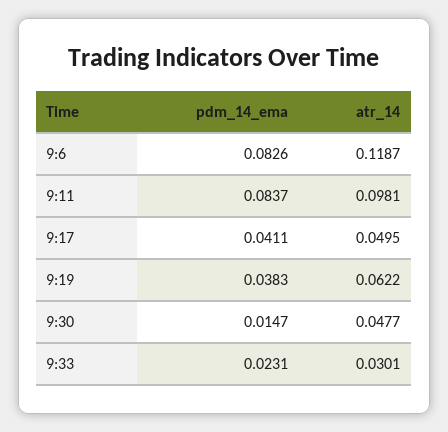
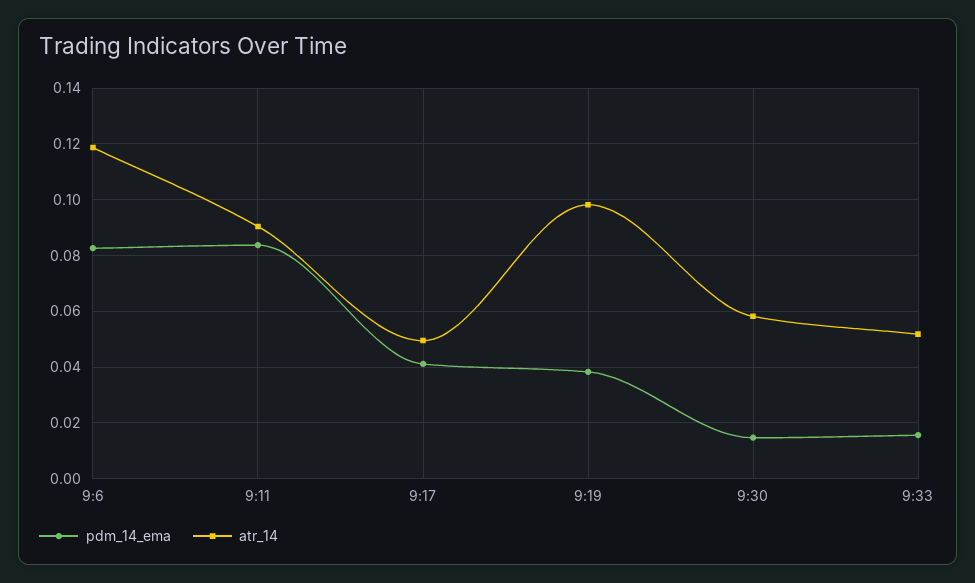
atr_14, 9:11: 0.0981 -> 0.09
atr_14, 9:19: 0.0622 -> 0.0975
atr_14, 9:30: 0.0477 -> 0.0575
pdm_14_ema, 9:33: 0.0231 -> 0.015
atr_14, 9:33: 0.0301 -> 0.0525

